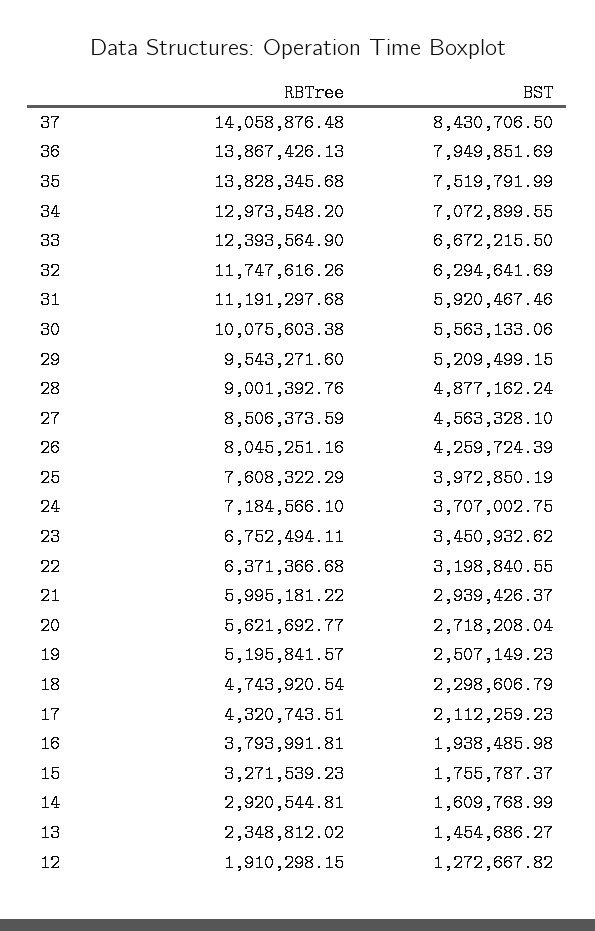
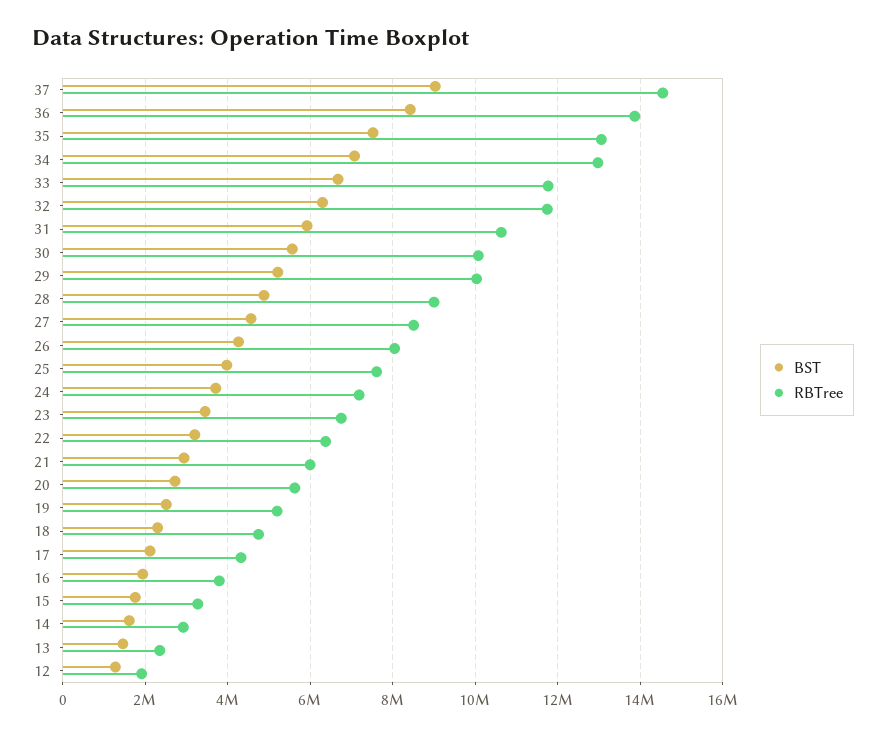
RBTree, 37: 14058876.48 -> 14600000
BST, 37: 8430706.5 -> 9000000
BST, 36: 7949851.69 -> 8400000
RBTree, 35: 13828345.68 -> 13000000
RBTree, 33: 12393564.9 -> 11800000
RBTree, 31: 11191297.68 -> 10600000
RBTree, 29: 9543271.6 -> 10000000

